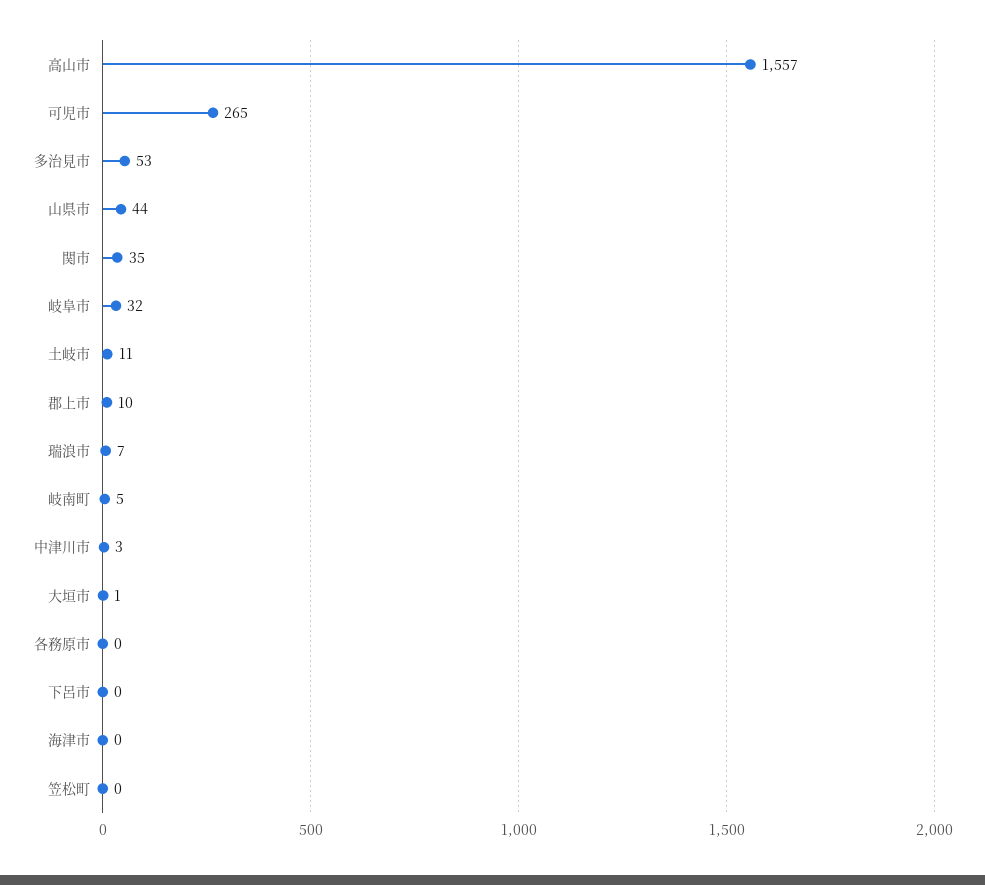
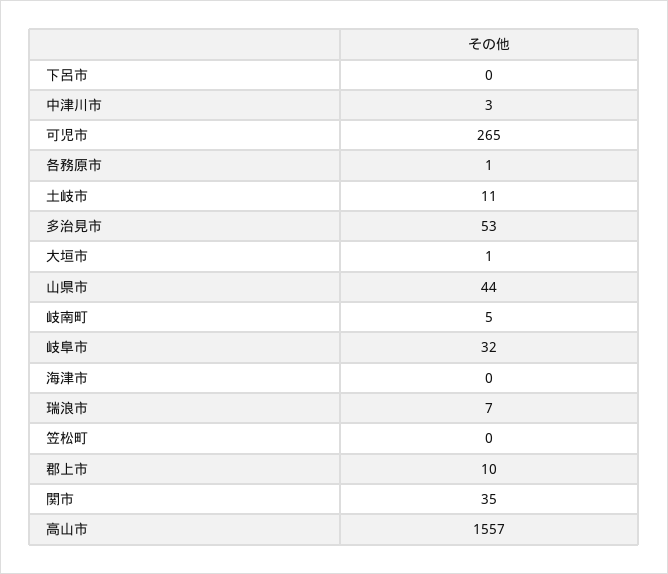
各務原市: 0 -> 1

